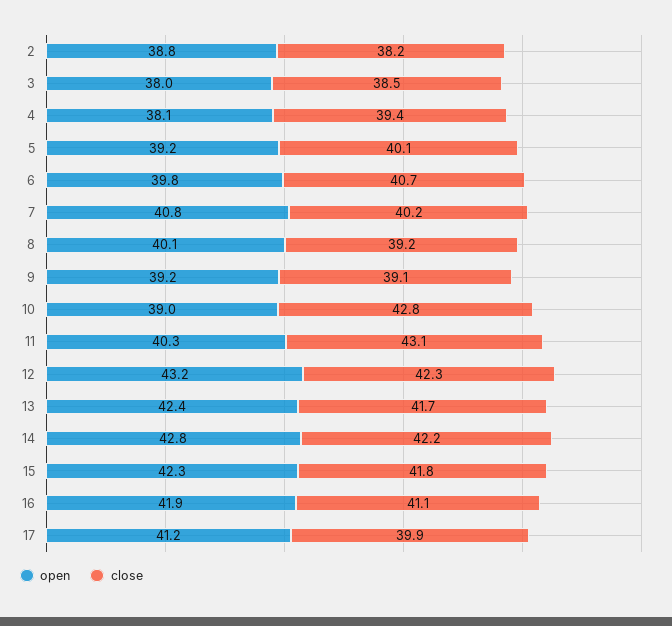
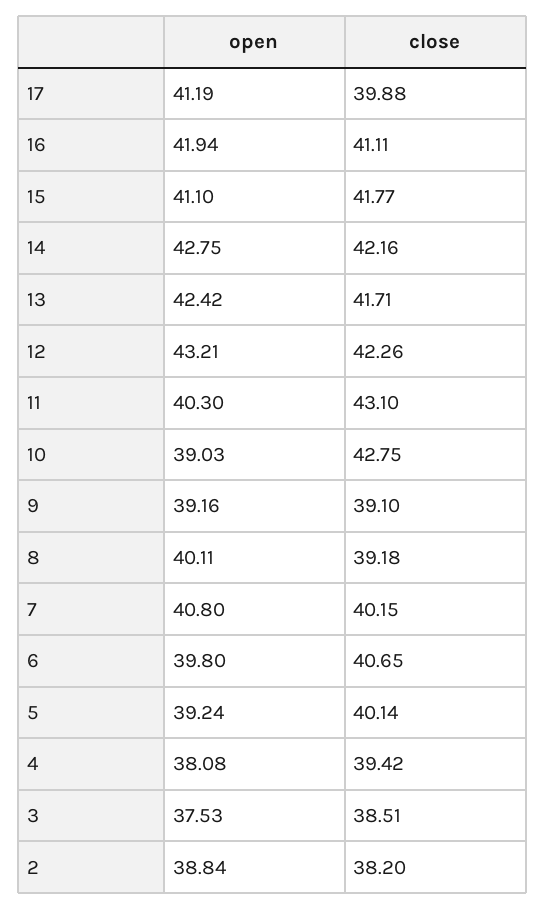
open, 3: 38 -> 37.53
open, 15: 42.3 -> 41.1

